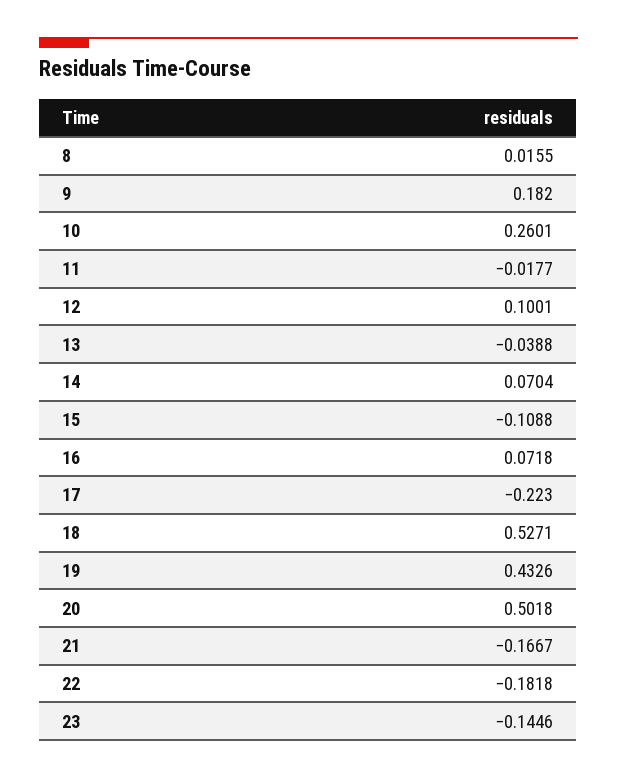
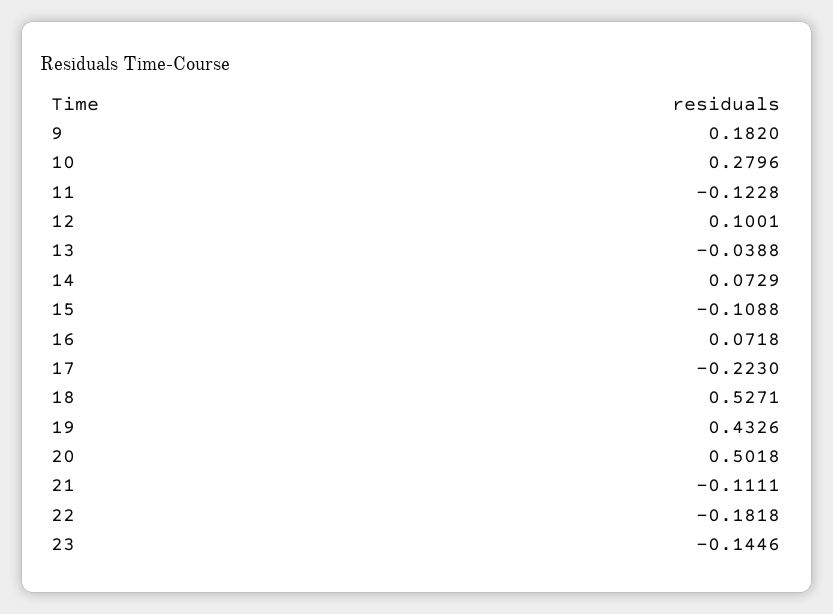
8: 0.0155 -> none
10: 0.2601 -> 0.2796
11: -0.0177 -> -0.1228
14: 0.0704 -> 0.0729
21: -0.1667 -> -0.1111

